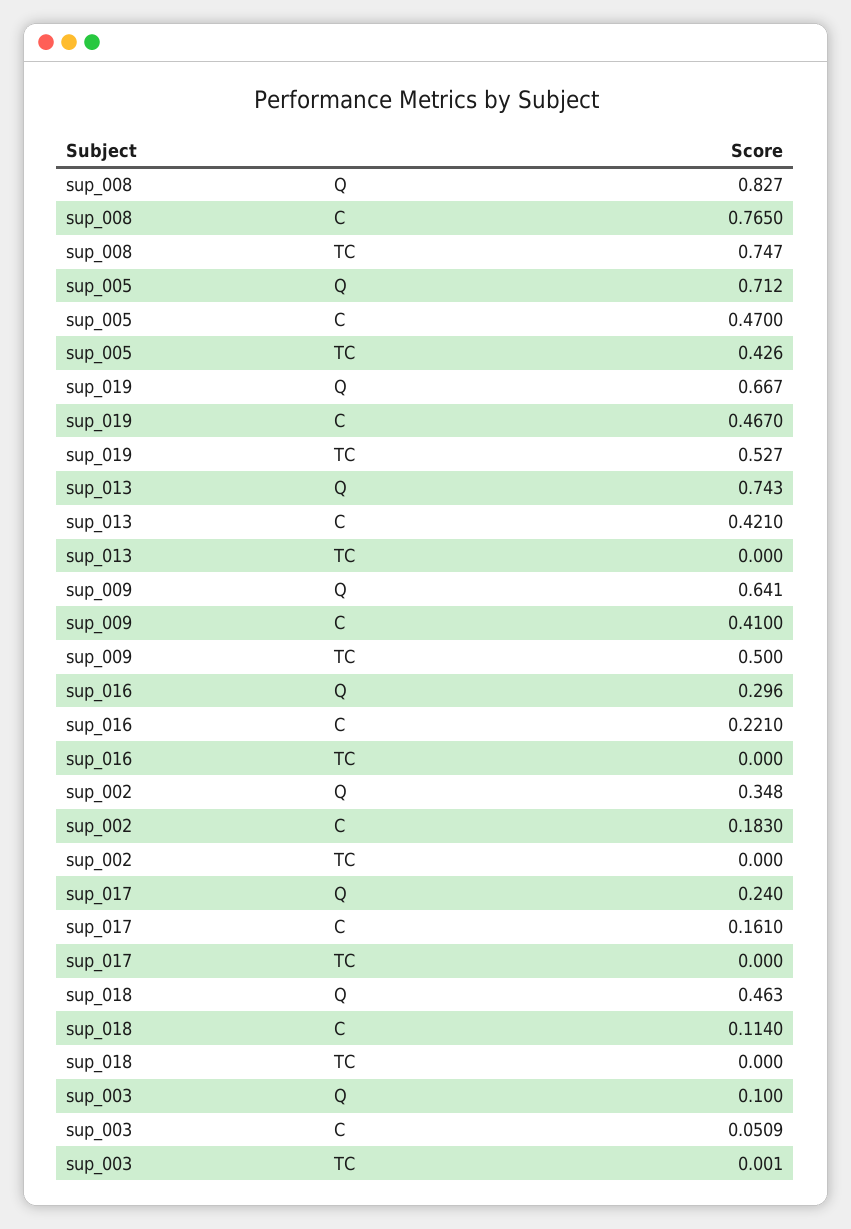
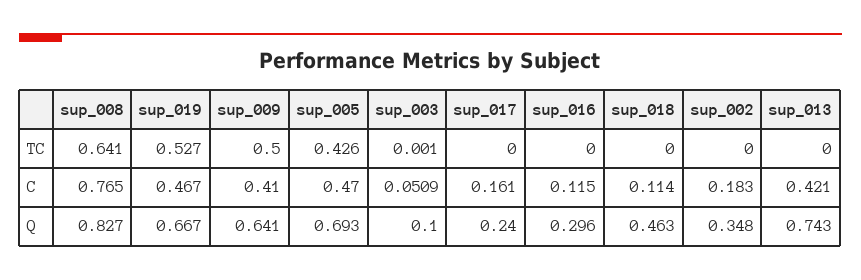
sup_008, TC: 0.747 -> 0.641
sup_005, Q: 0.712 -> 0.693
sup_016, C: 0.221 -> 0.115

